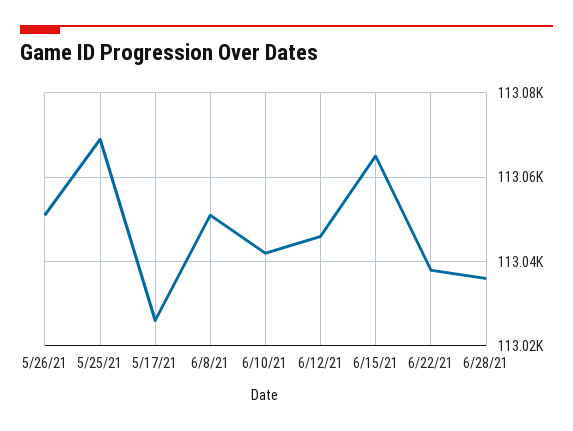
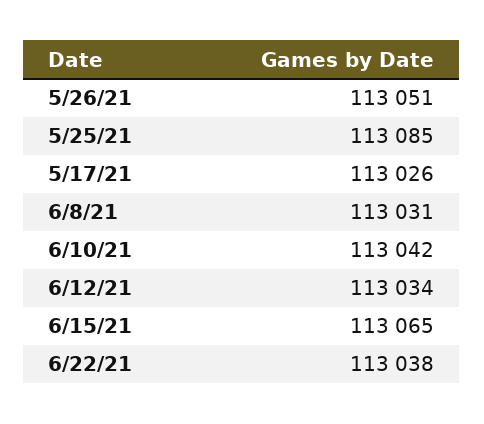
5/25/21: 113070 -> 113085
6/8/21: 113050 -> 113031
6/12/21: 113045 -> 113034
6/28/21: 113035 -> none

